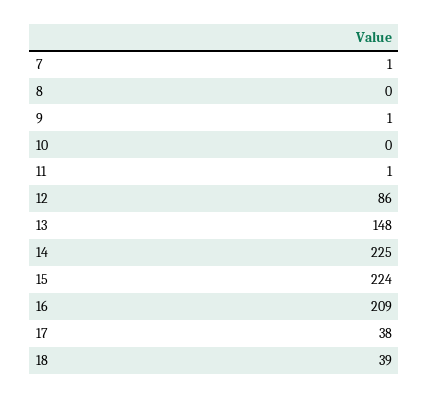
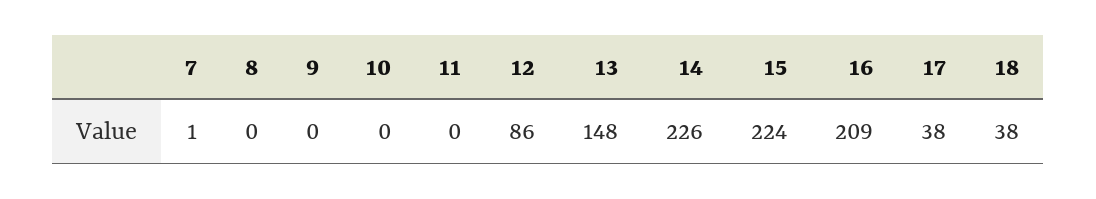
9: 1 -> 0
11: 1 -> 0
14: 225 -> 226
18: 39 -> 38

